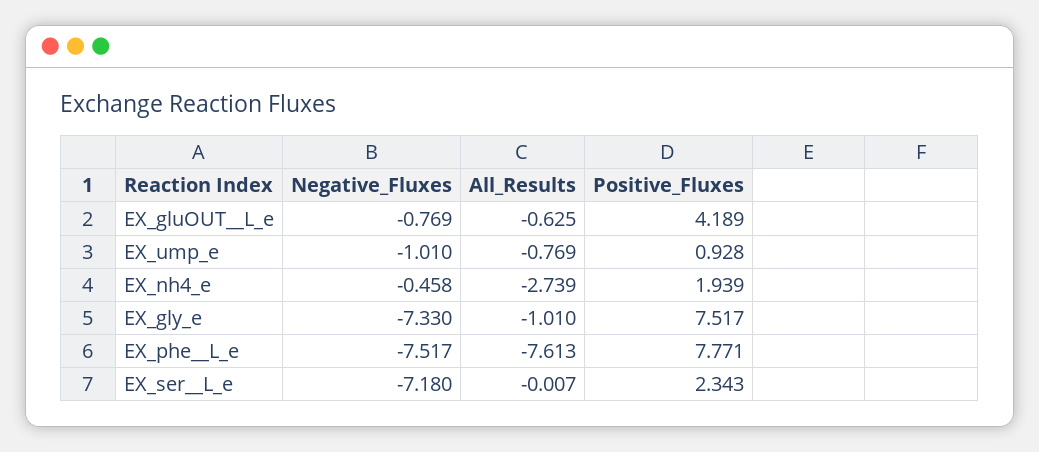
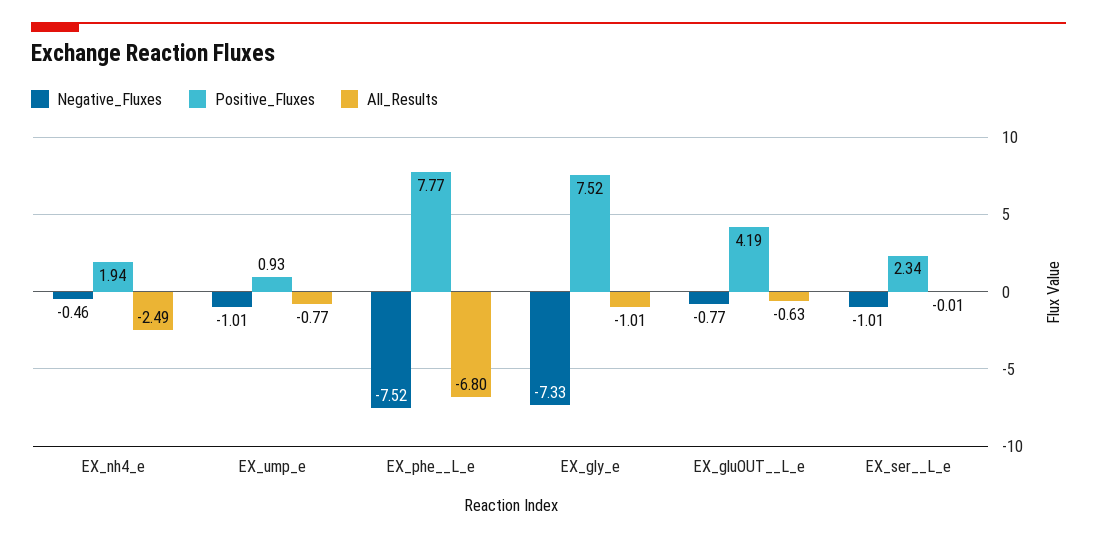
All_Results, EX_nh4_e: -2.739 -> -2.49
All_Results, EX_phe__L_e: -7.613 -> -6.8
Negative_Fluxes, EX_ser__L_e: -7.18 -> -1.01

